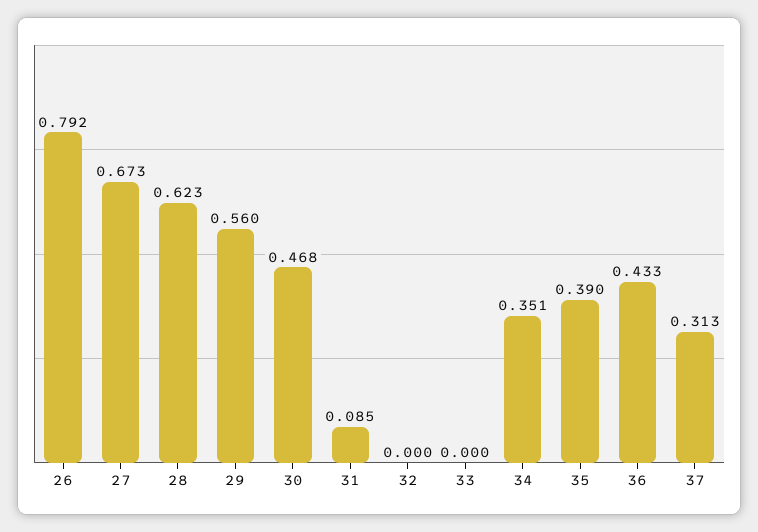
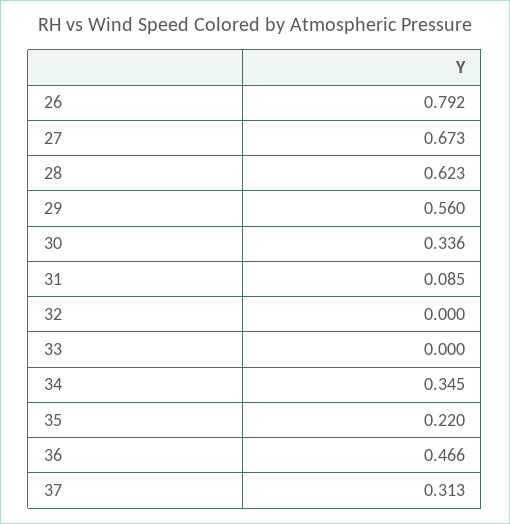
30: 0.468 -> 0.336
34: 0.351 -> 0.345
35: 0.39 -> 0.22
36: 0.433 -> 0.466

